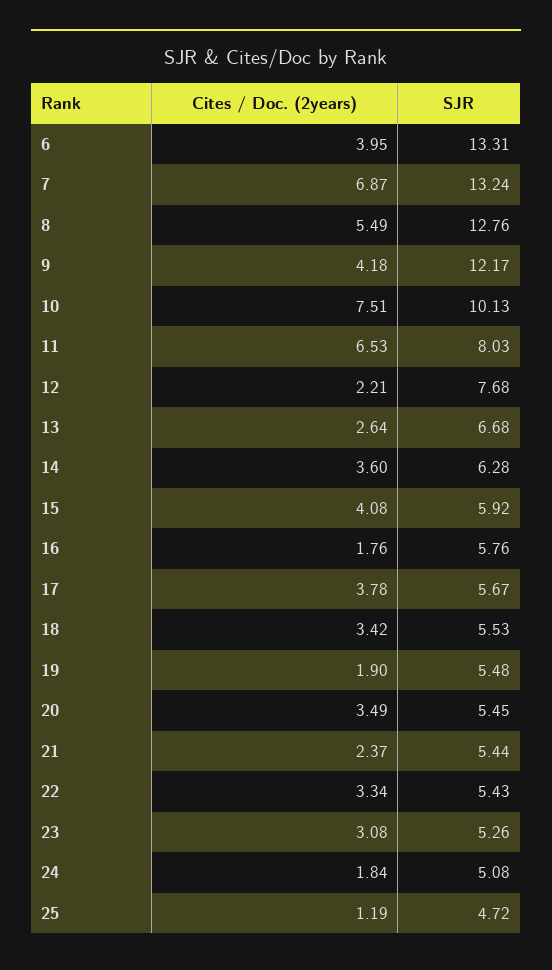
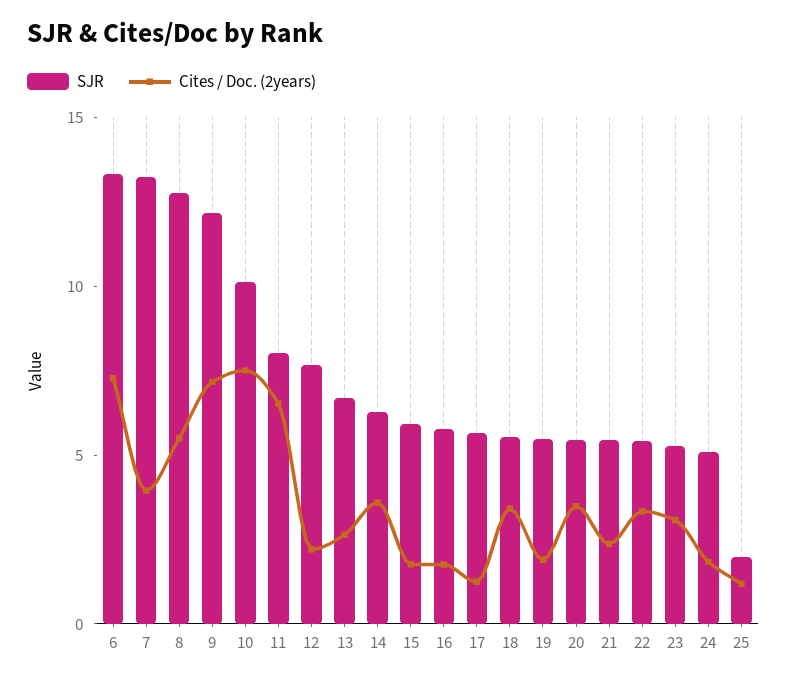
Cites / Doc. (2years), 6: 3.95 -> 7
Cites / Doc. (2years), 7: 6.87 -> 4
Cites / Doc. (2years), 9: 4.18 -> 7
Cites / Doc. (2years), 15: 4.08 -> 2
Cites / Doc. (2years), 17: 3.78 -> 1
SJR, 25: 4.72 -> 2

